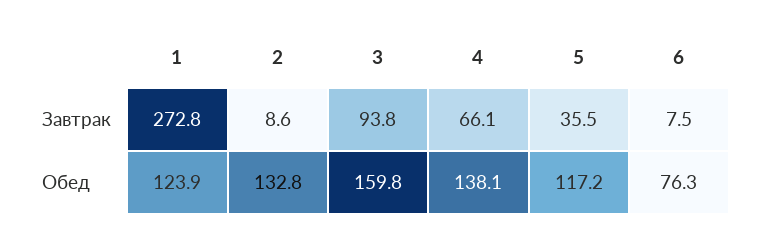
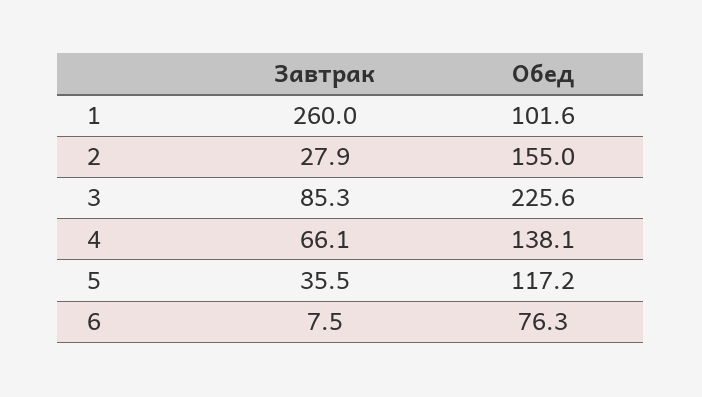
1, Завтрак: 272.8 -> 260
2, Завтрак: 8.6 -> 27.9
3, Завтрак: 93.8 -> 85.3
1, Обед: 123.9 -> 101.6
2, Обед: 132.8 -> 155
3, Обед: 159.8 -> 225.6

